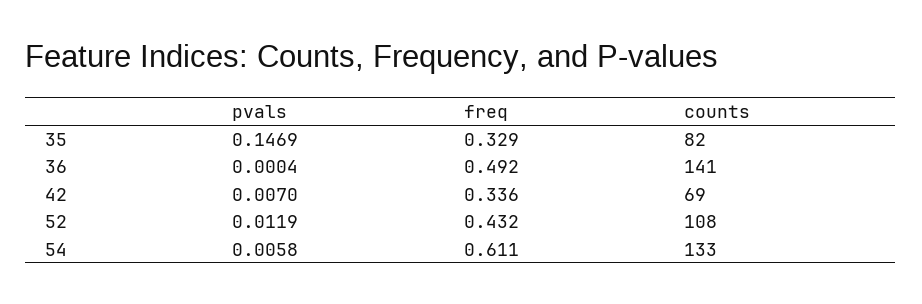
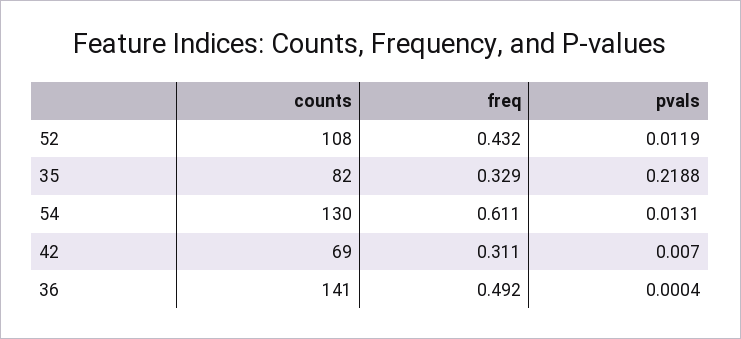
pvals, 35: 0.1469 -> 0.2188
freq, 42: 0.336 -> 0.311
pvals, 54: 0.0058 -> 0.0131
counts, 54: 133 -> 130

